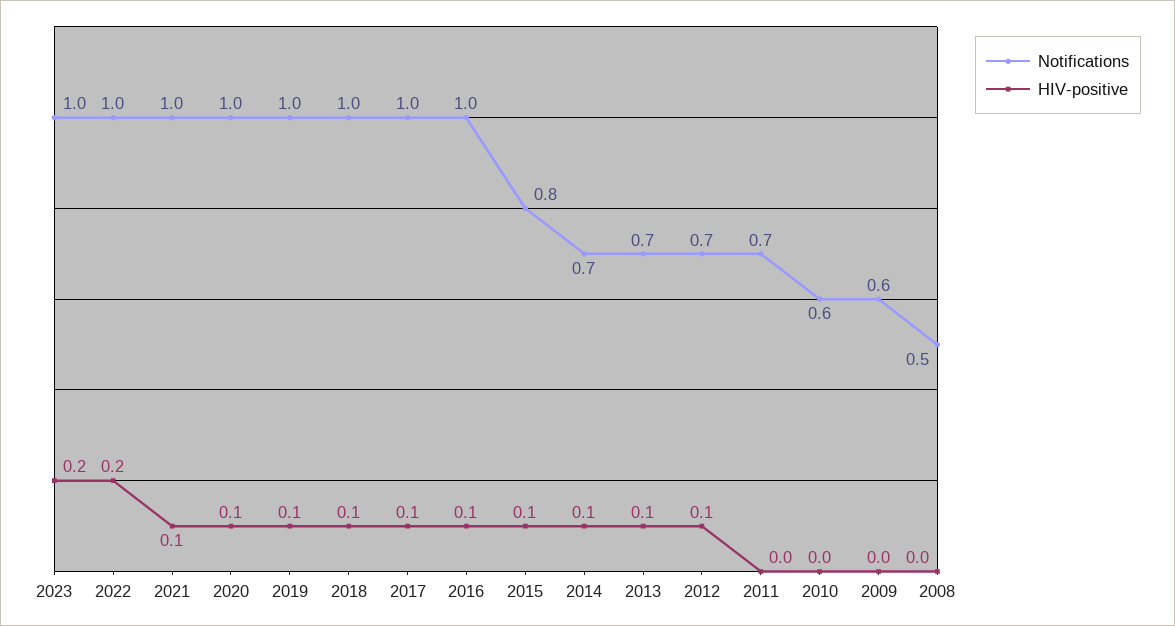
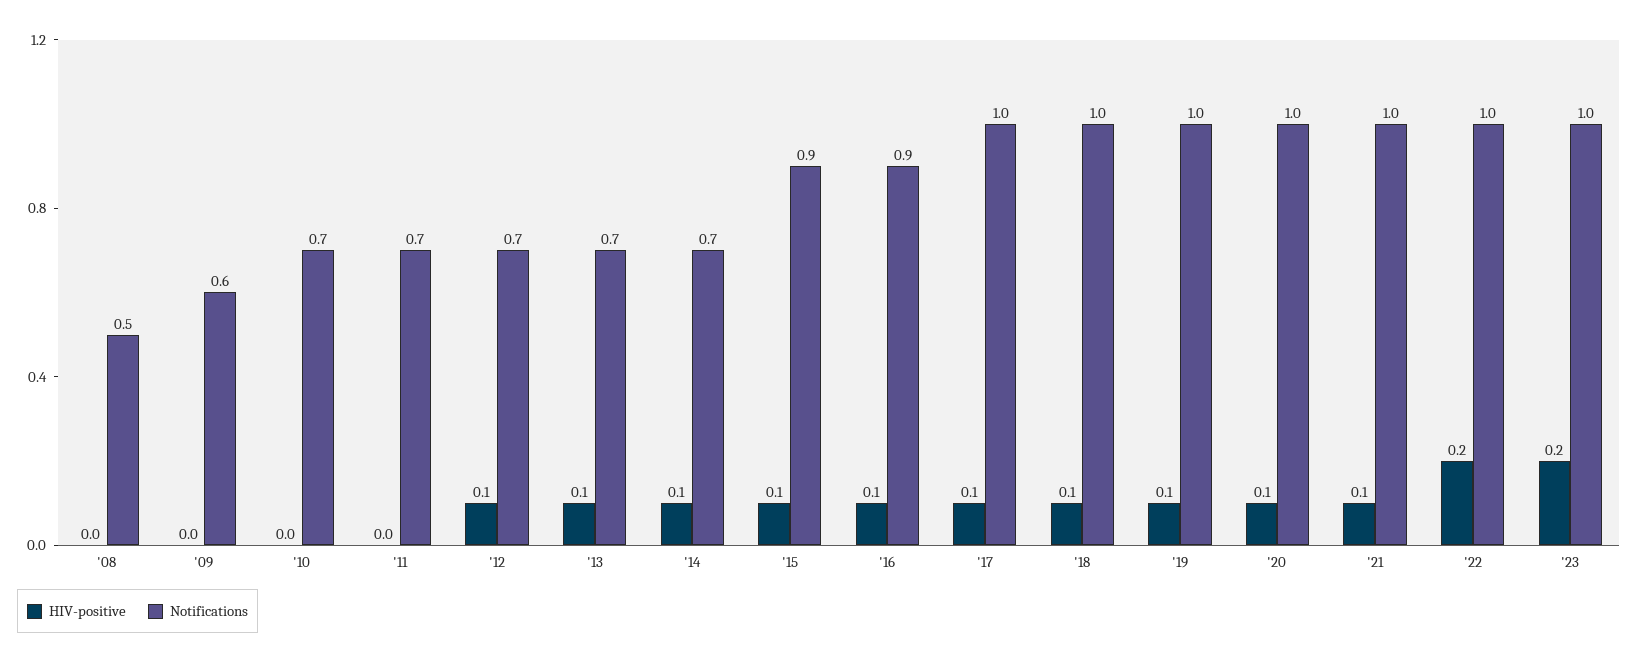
Notifications, 2016: 1 -> 0.9
Notifications, 2015: 0.8 -> 0.9
Notifications, 2010: 0.6 -> 0.7

